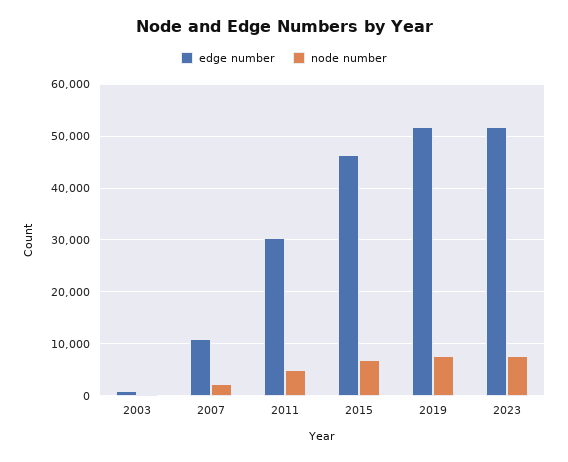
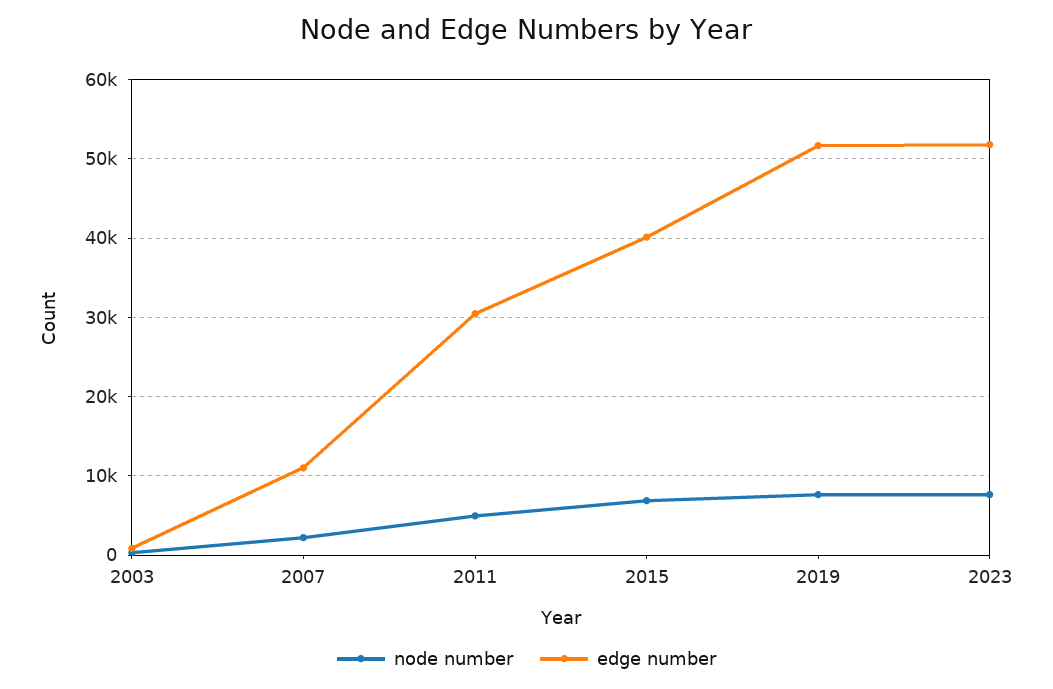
edge number, 2015: 46000 -> 40000

